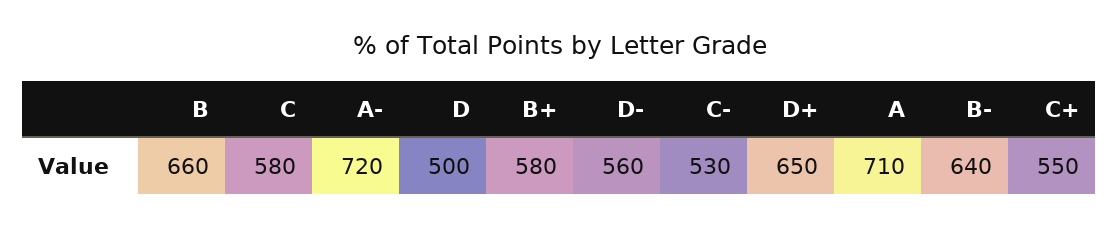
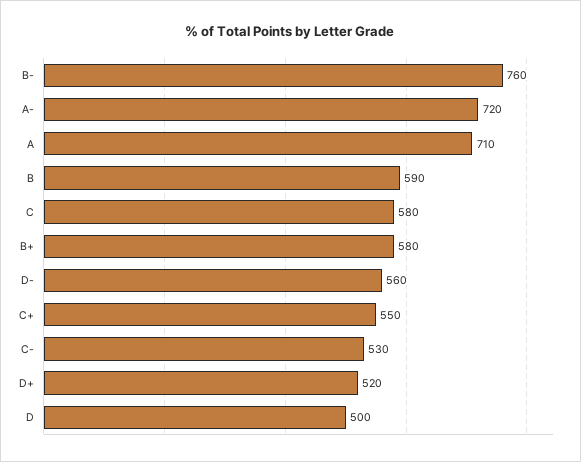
B: 660 -> 590
D+: 650 -> 520
B-: 640 -> 760

